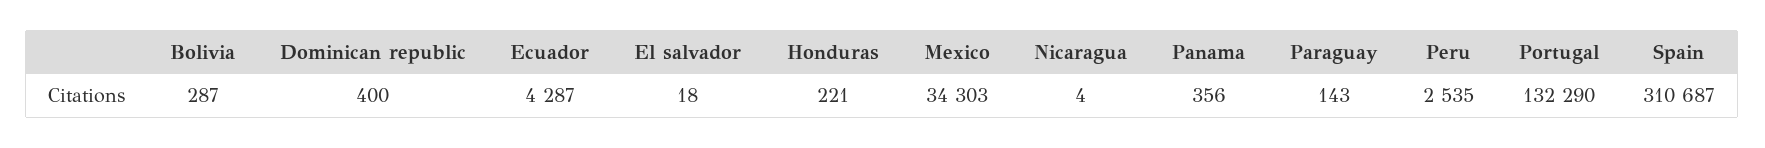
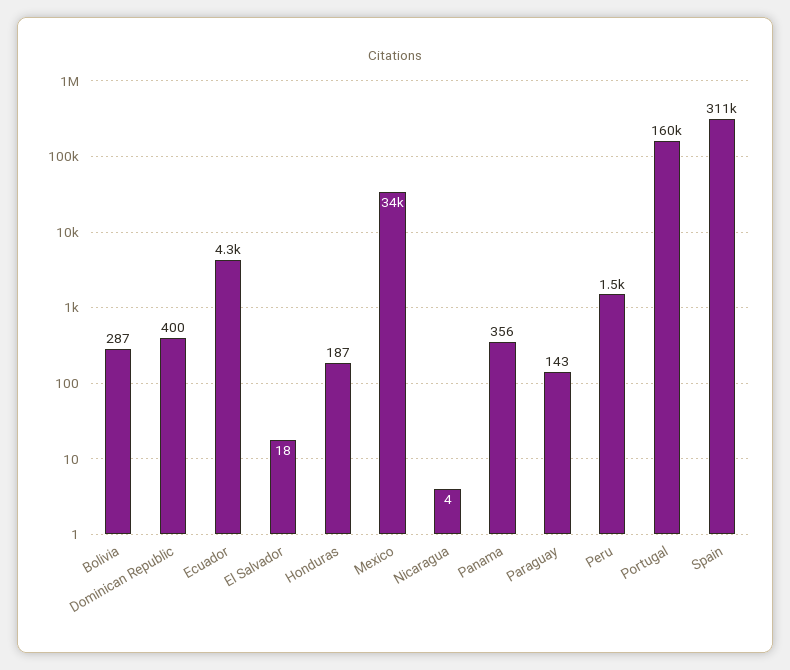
Honduras: 221 -> 187
Peru: 2535 -> 1500
Portugal: 132290 -> 160000

